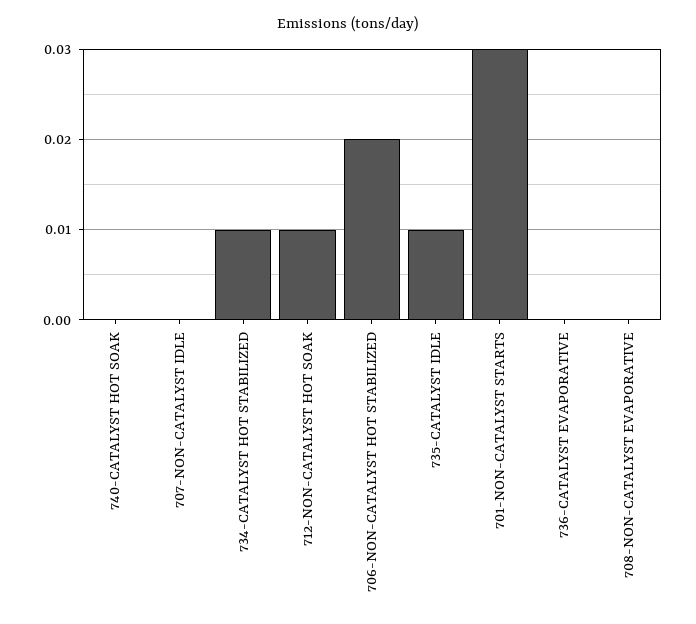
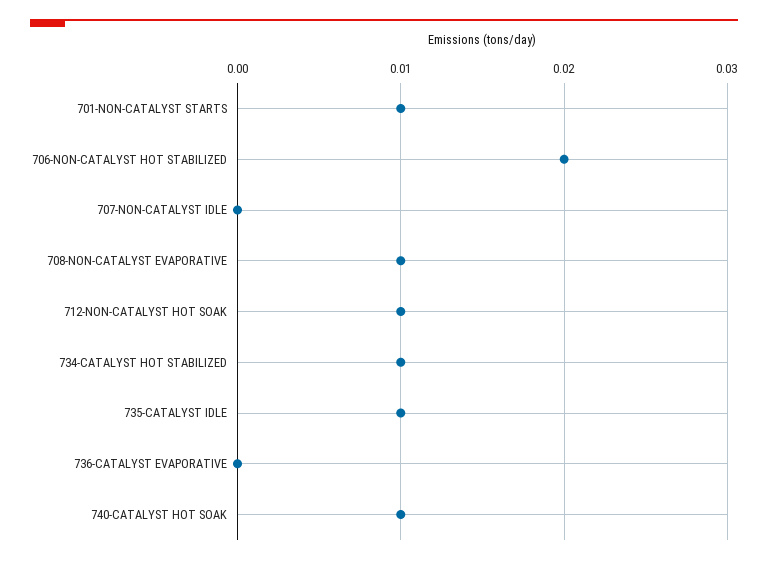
740-CATALYST HOT SOAK: 0 -> 0.01
701-NON-CATALYST STARTS: 0.03 -> 0.01
708-NON-CATALYST EVAPORATIVE: 0 -> 0.01

